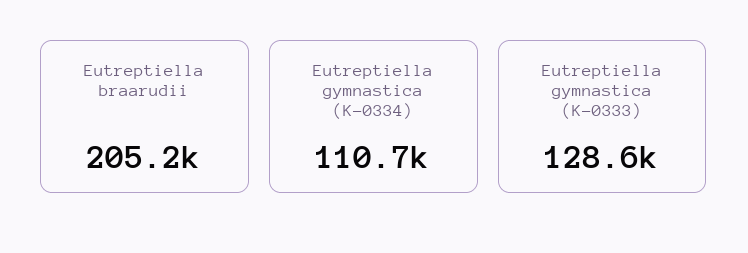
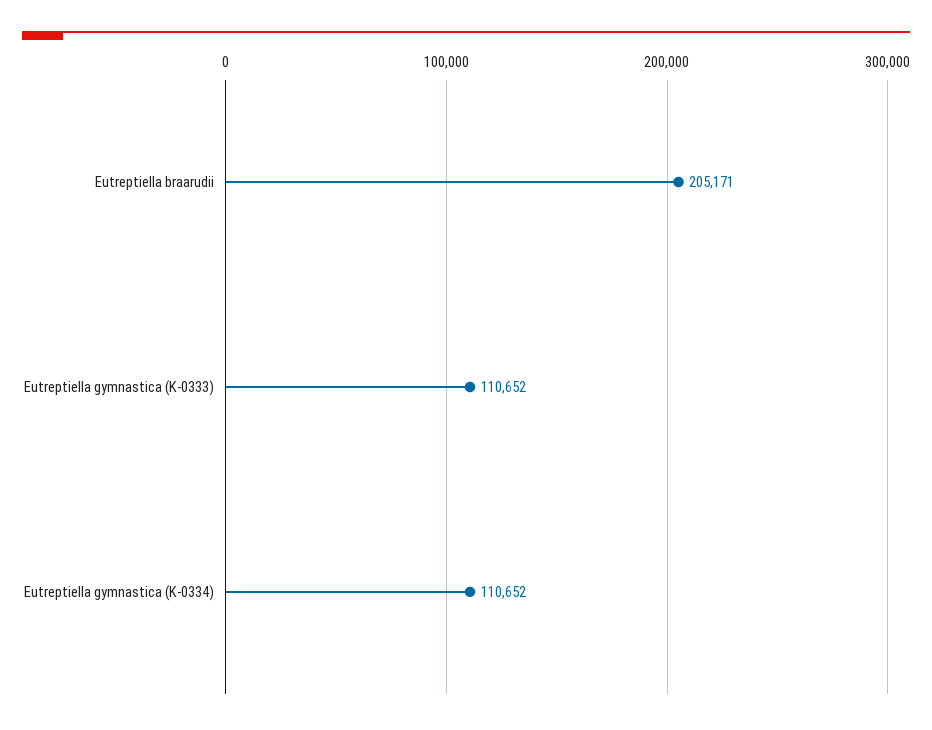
Eutreptiella gymnastica (K-0333): 128600 -> 110652

